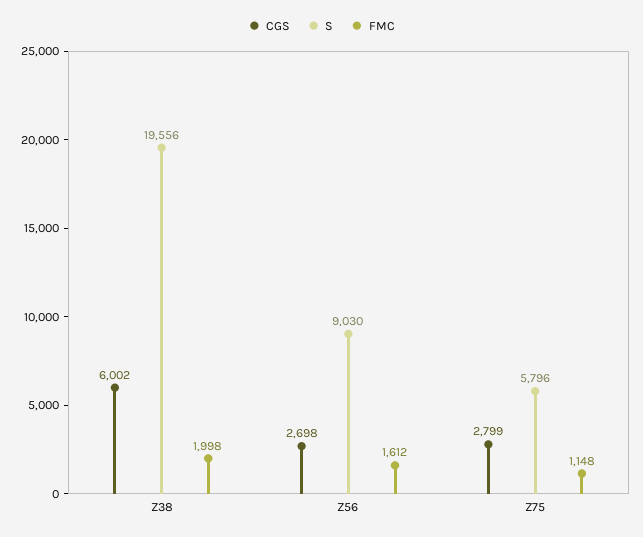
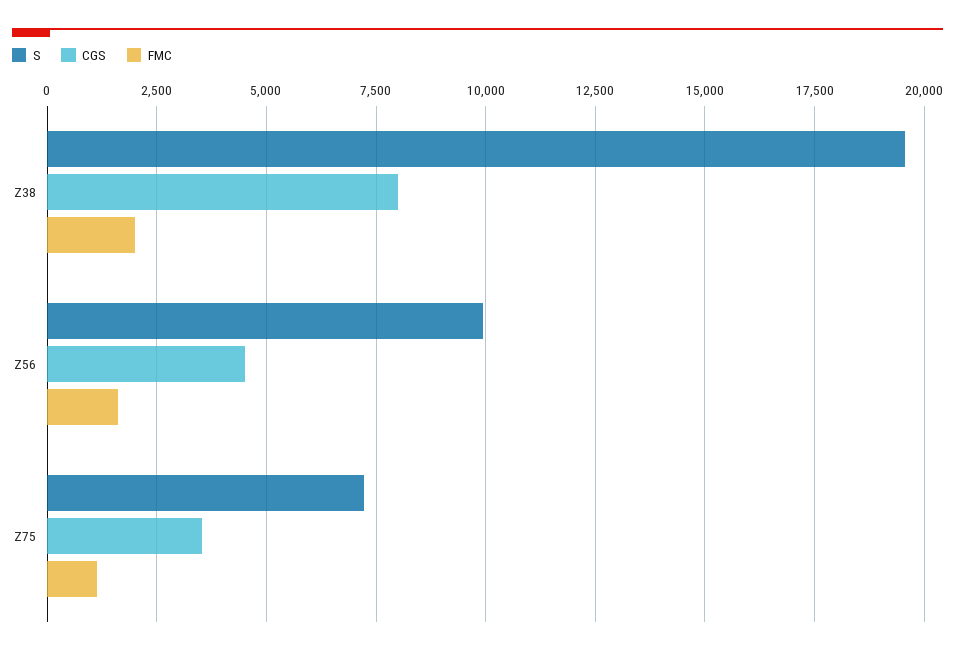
CGS, Z38: 6002 -> 8000
CGS, Z56: 2698 -> 4500
S, Z56: 9030 -> 10000
CGS, Z75: 2799 -> 3500
S, Z75: 5796 -> 7250

